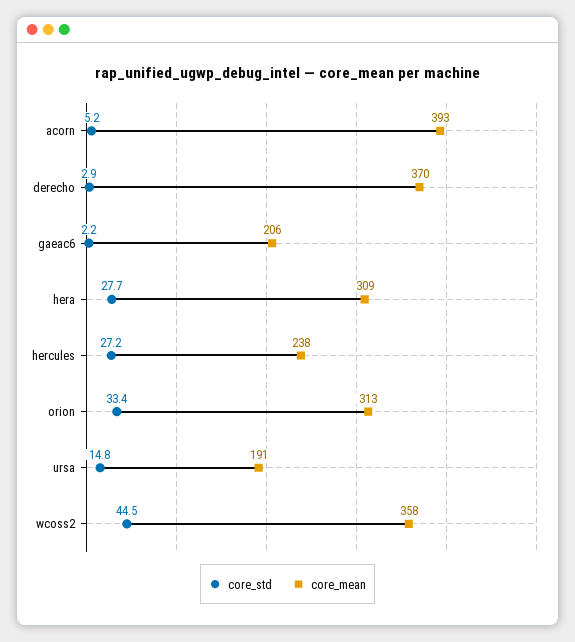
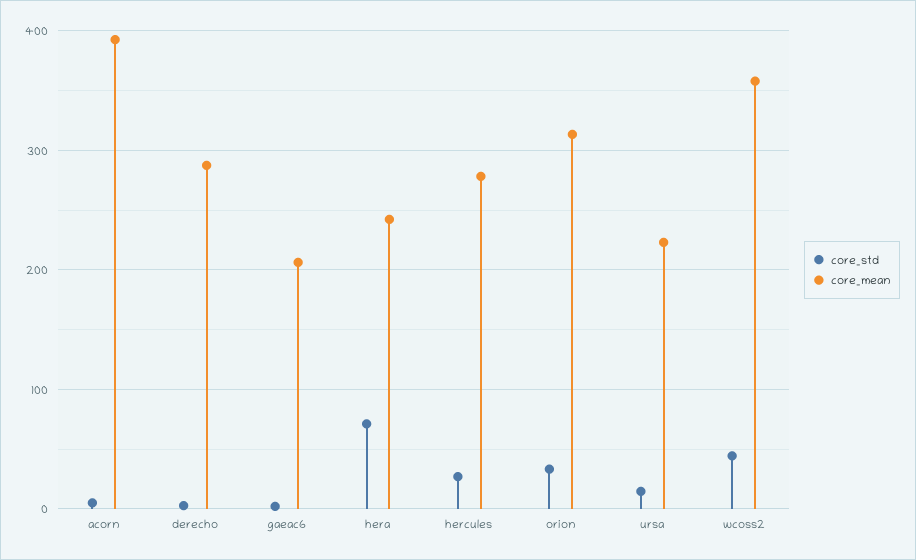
core_mean, derecho: 370 -> 290
core_std, hera: 27.7 -> 70
core_mean, hera: 309 -> 240
core_mean, hercules: 238 -> 280
core_mean, ursa: 191 -> 220

